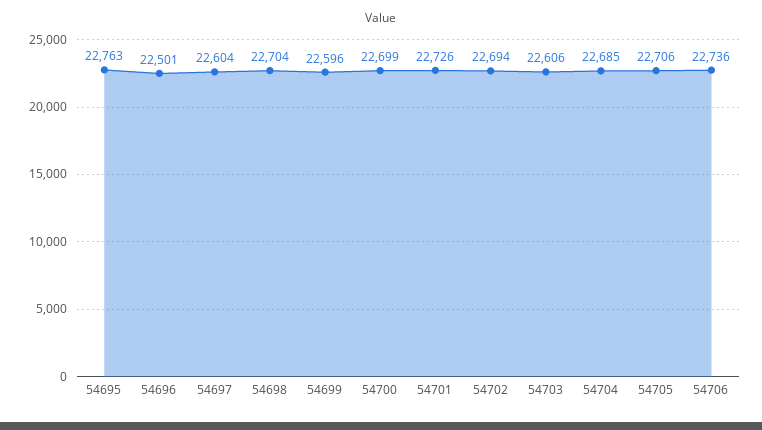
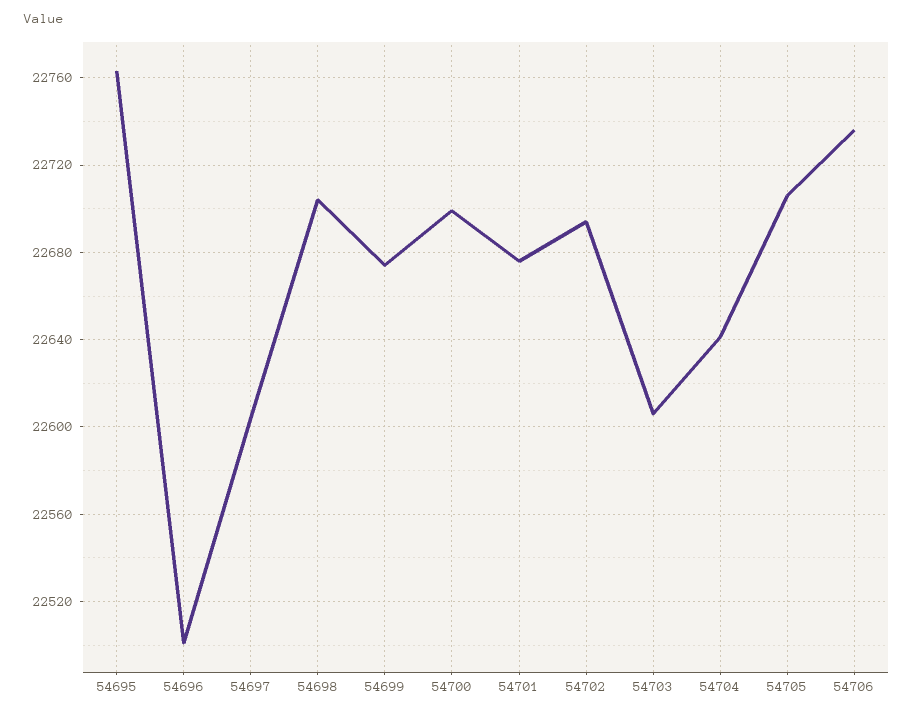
54699: 22596 -> 22675
54701: 22726 -> 22675
54704: 22685 -> 22640

